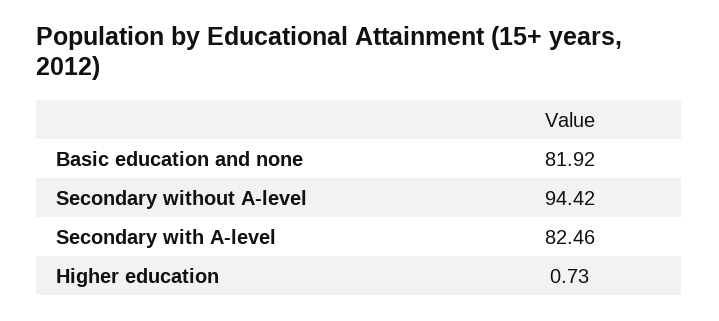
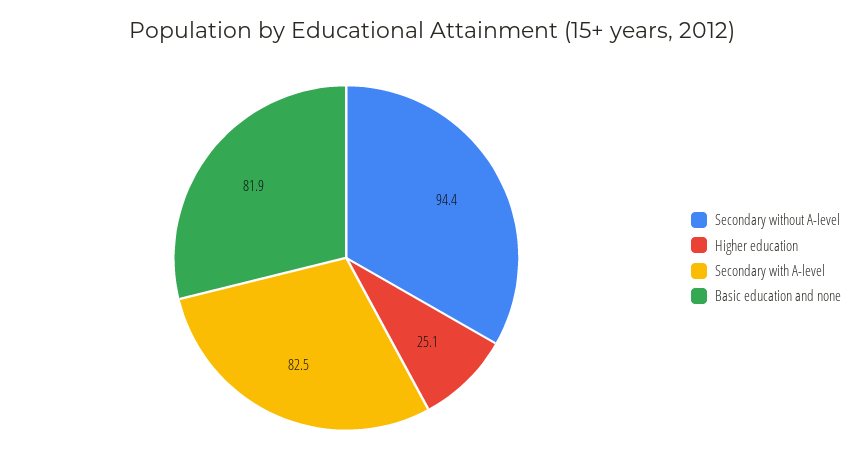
Higher education: 0.73 -> 25.1

